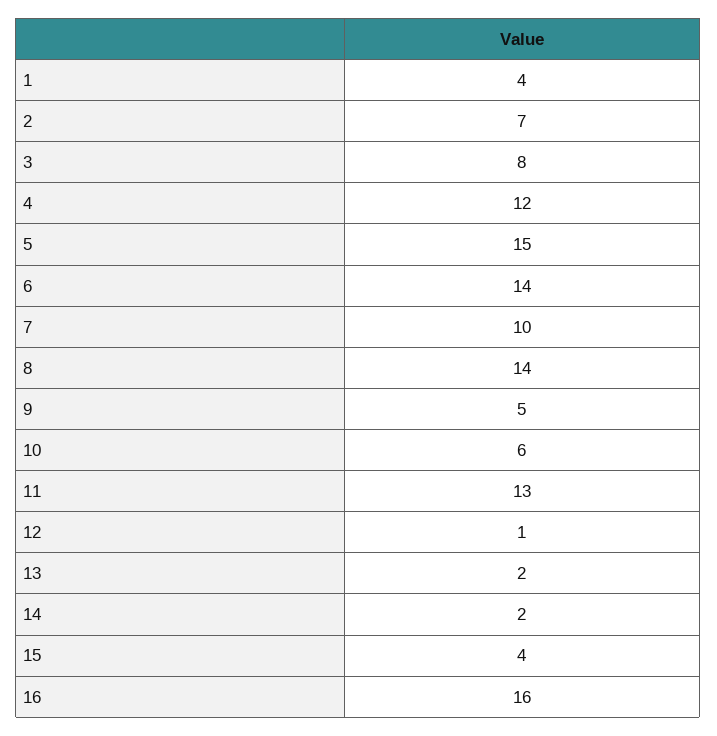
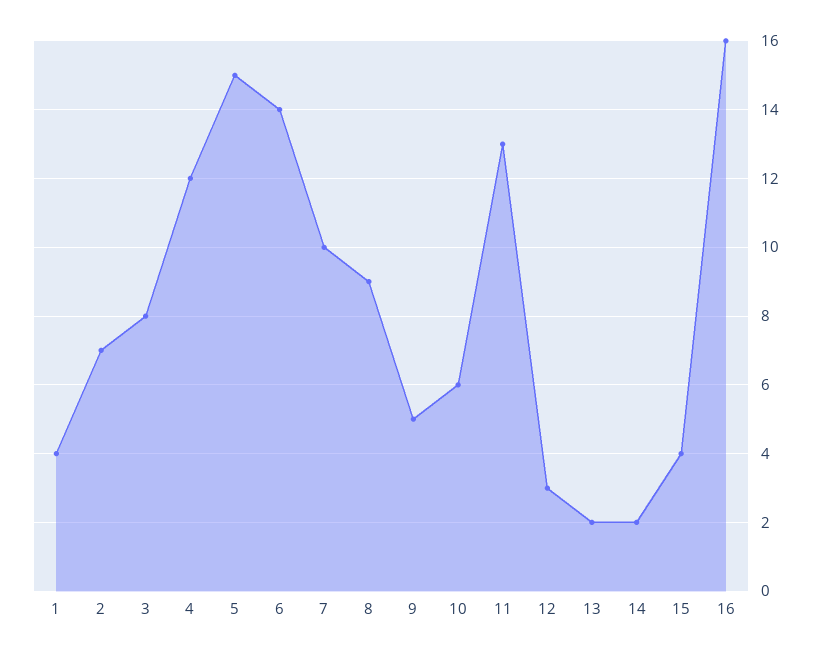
8: 14 -> 9
12: 1 -> 3

